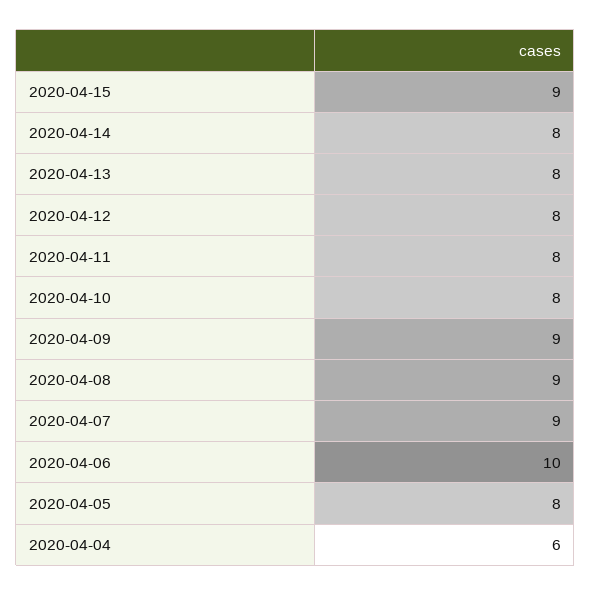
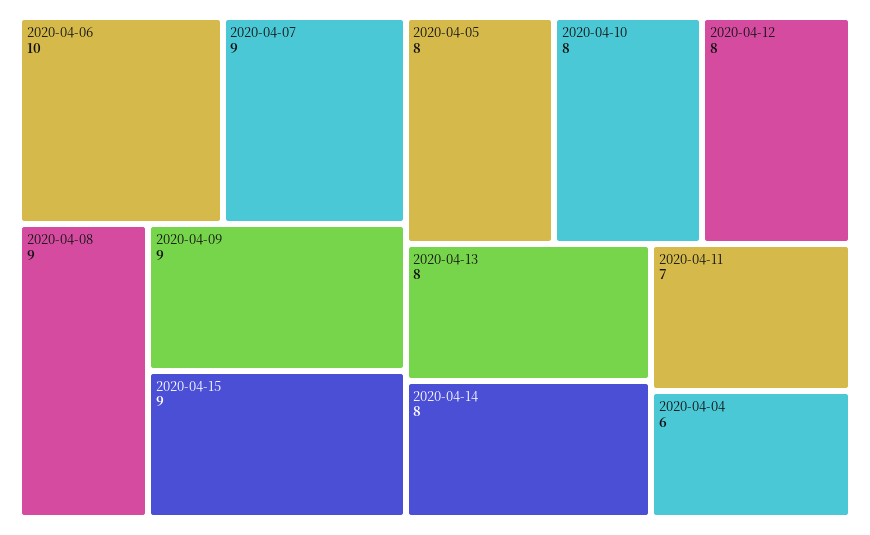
2020-04-11: 8 -> 7

